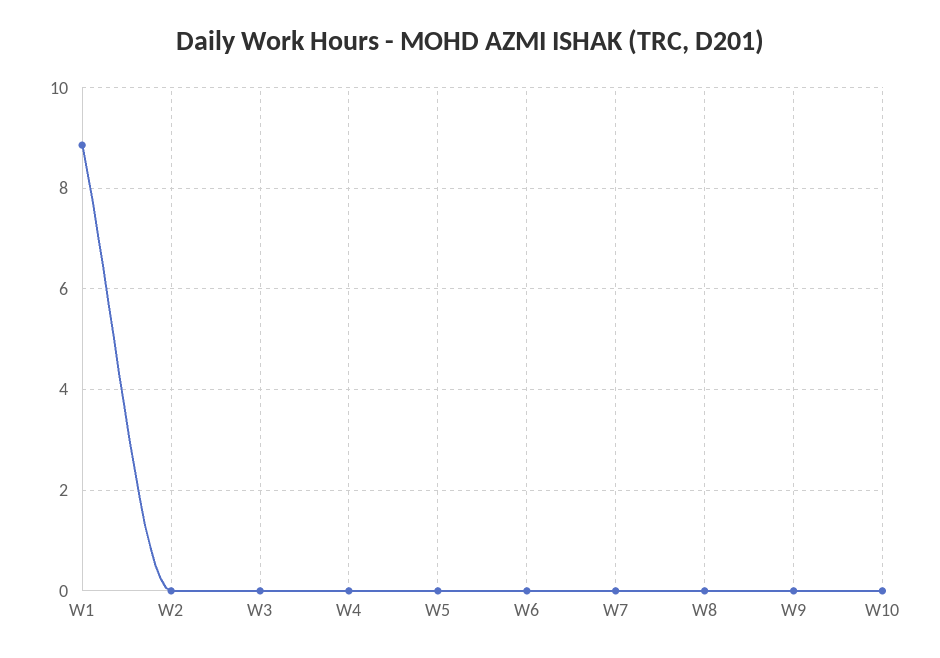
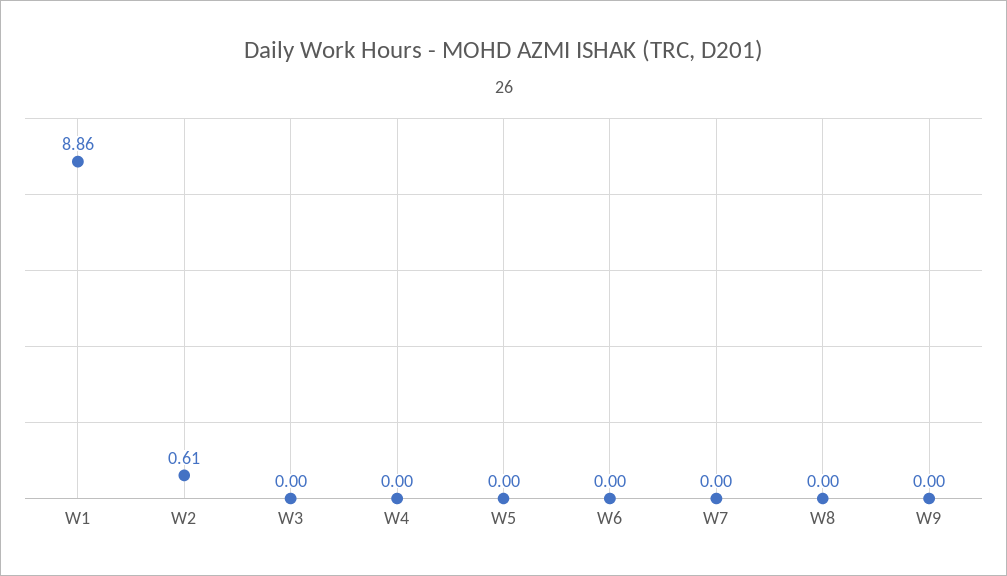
W2: 0 -> 0.61
W10: 0 -> none

